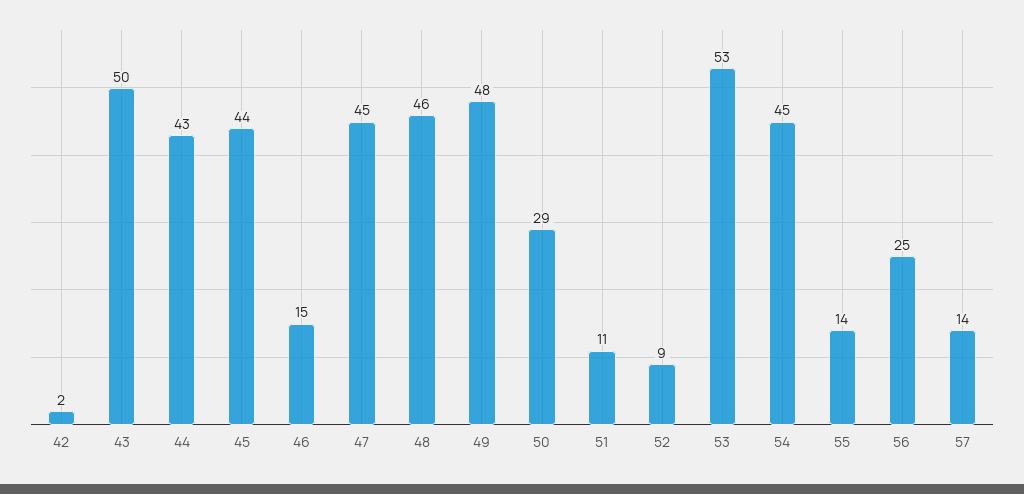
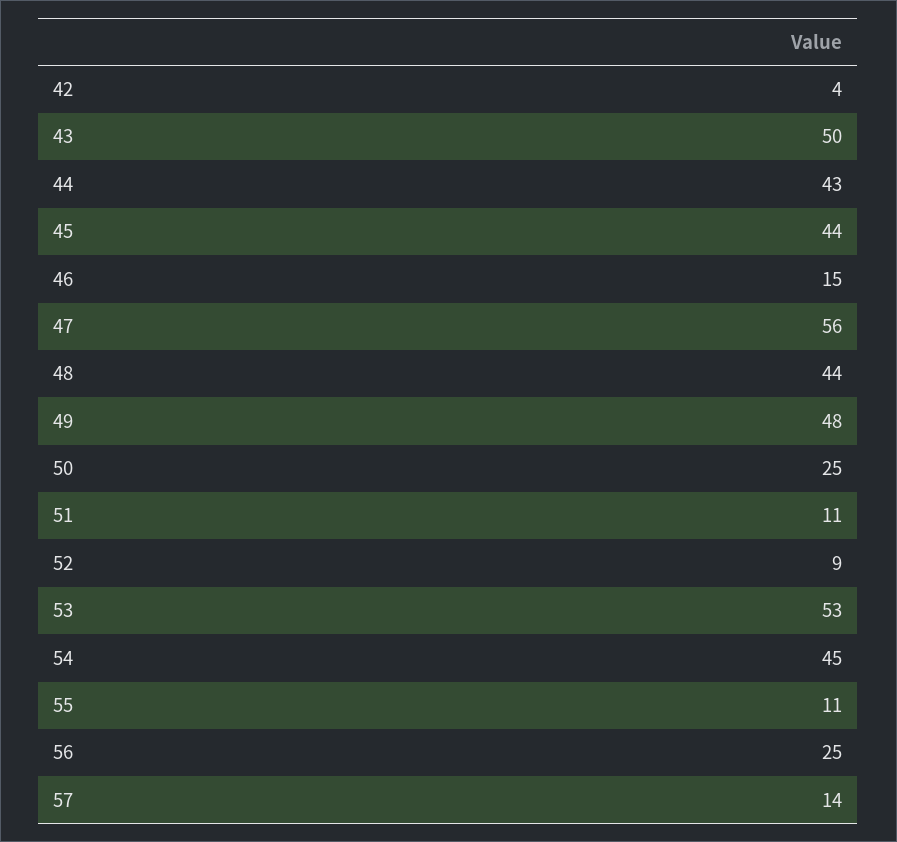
42: 2 -> 4
47: 45 -> 56
48: 46 -> 44
50: 29 -> 25
55: 14 -> 11

